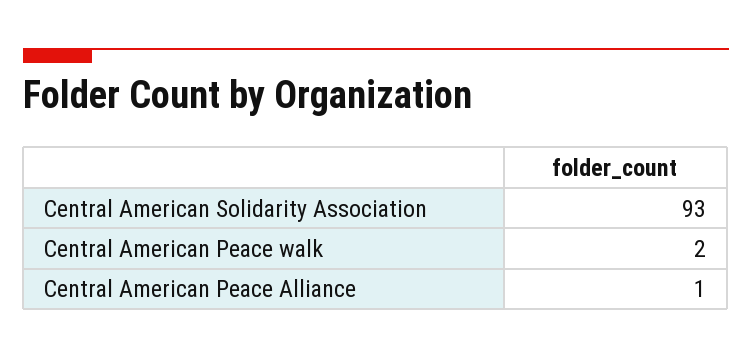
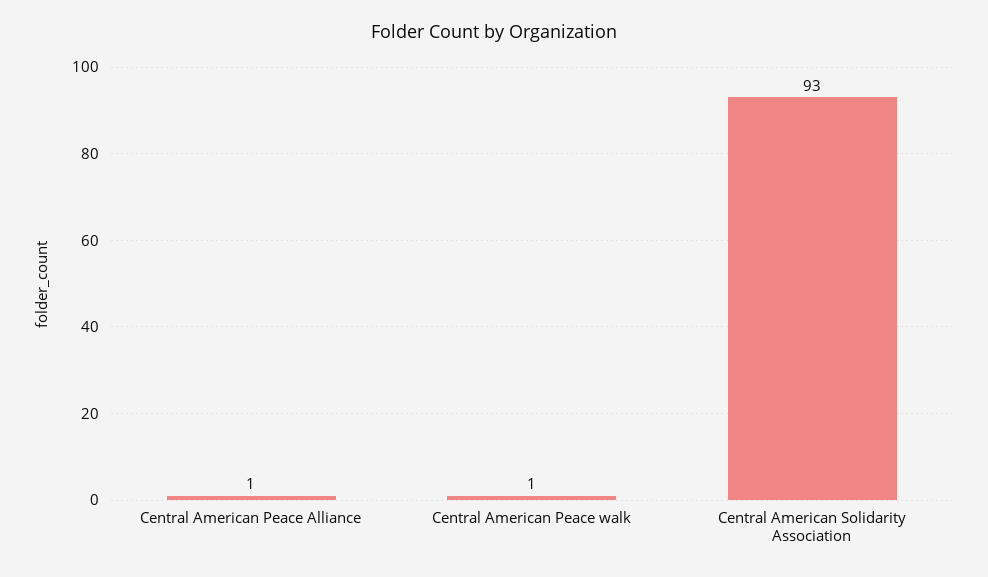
Central American Peace walk: 2 -> 1

